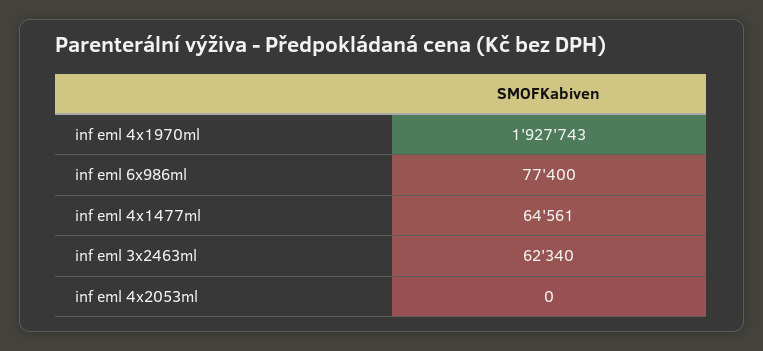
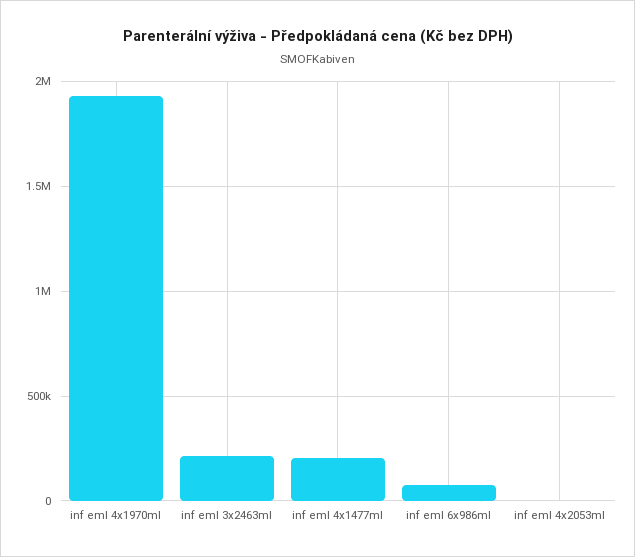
inf eml 4x1477ml: 64561 -> 200000
inf eml 3x2463ml: 62340 -> 200000

